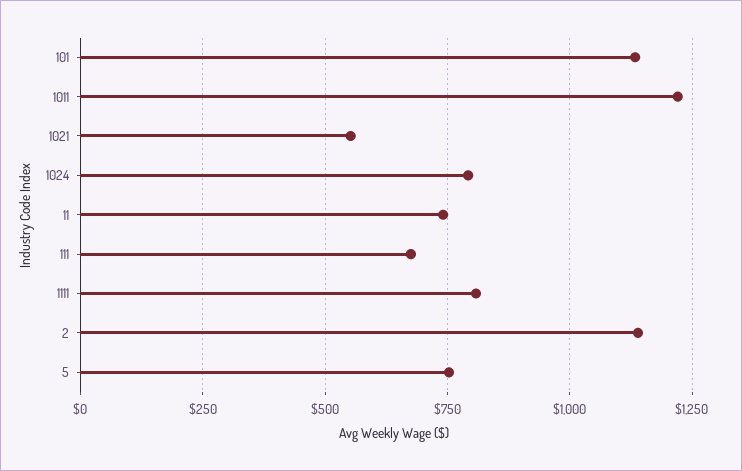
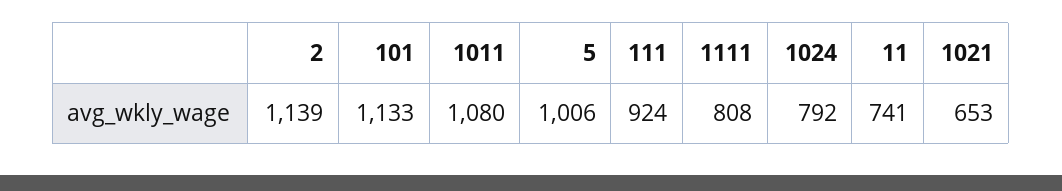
1011: 1225 -> 1080
1021: 550 -> 653
111: 675 -> 924
5: 750 -> 1006

